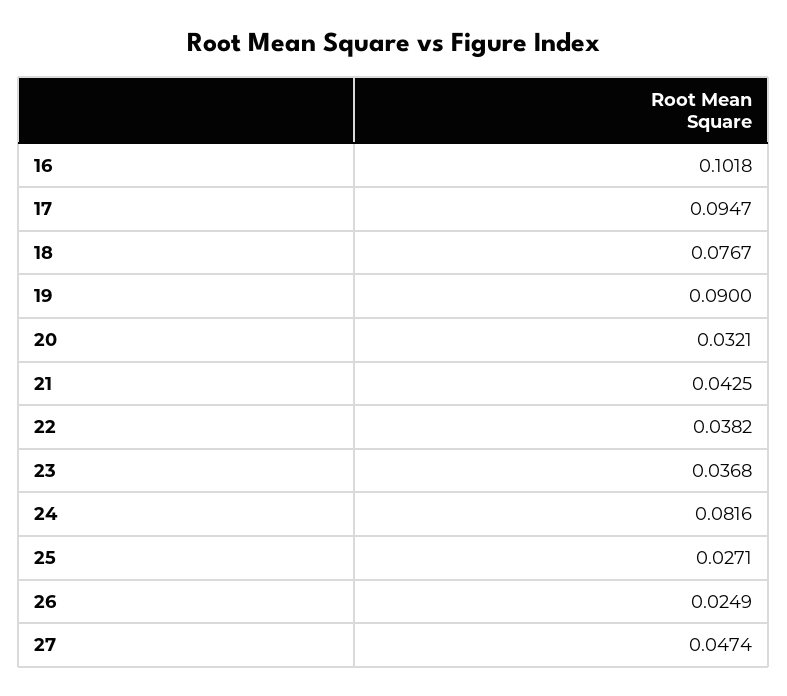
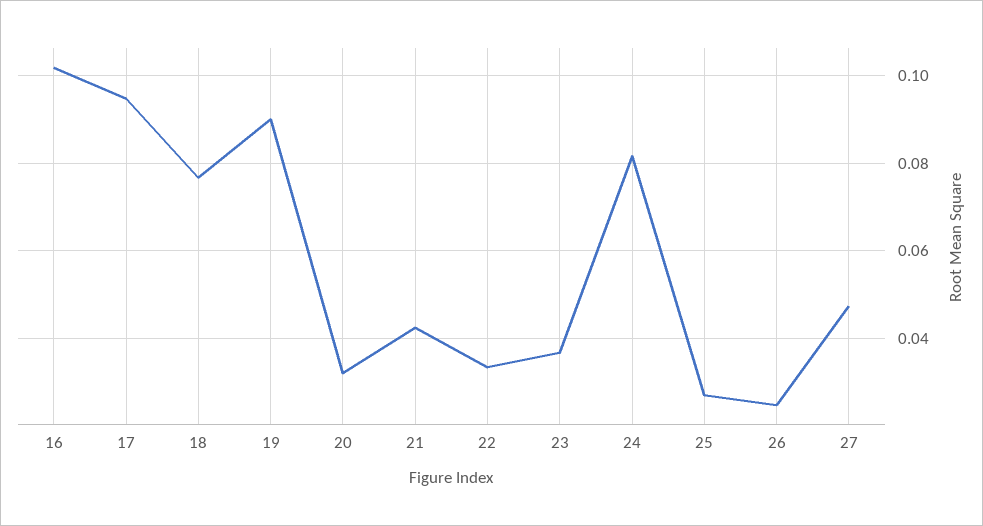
22: 0.0382 -> 0.034

